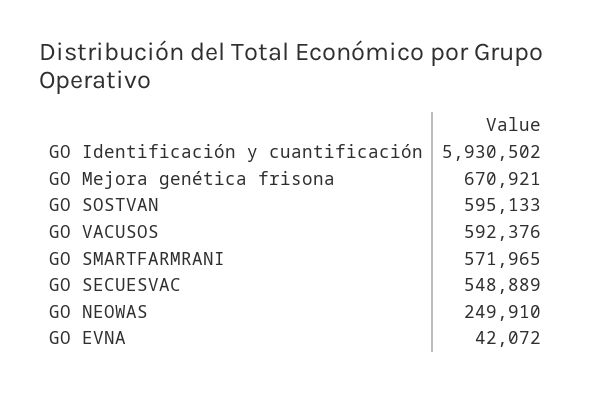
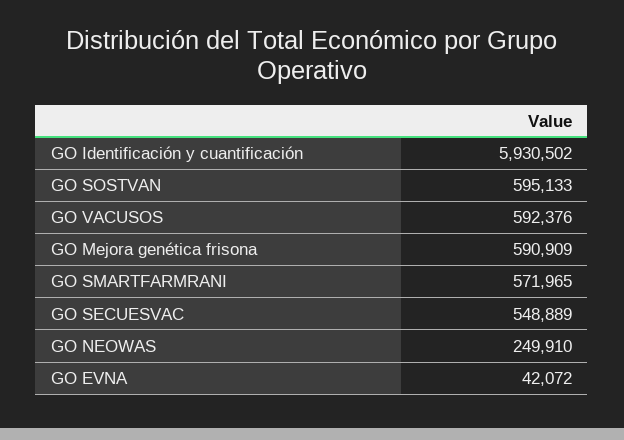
GO Mejora genética frisona: 670921 -> 590909

